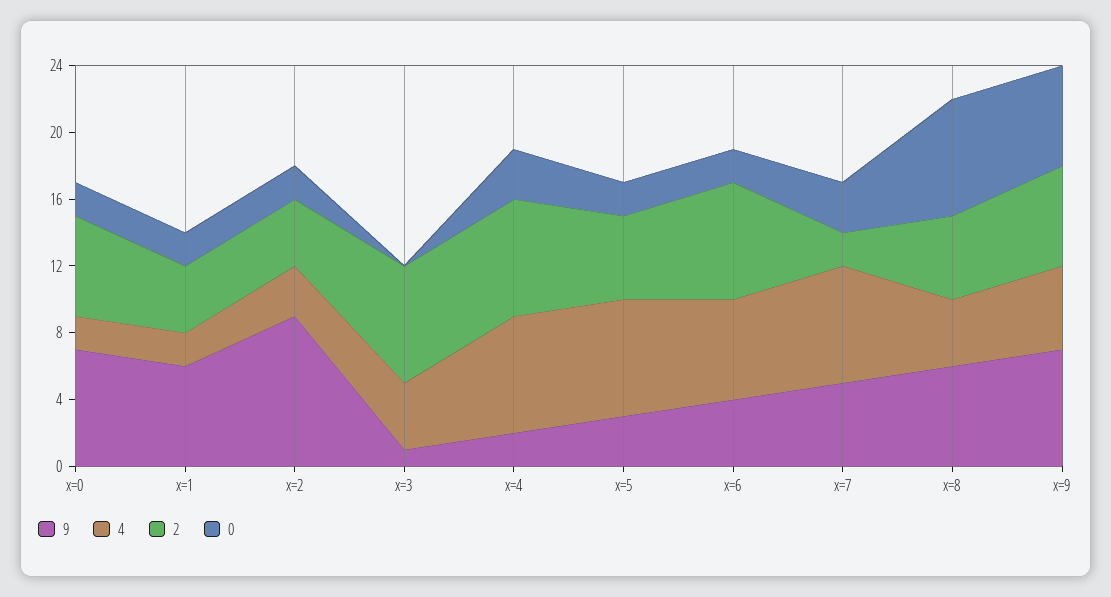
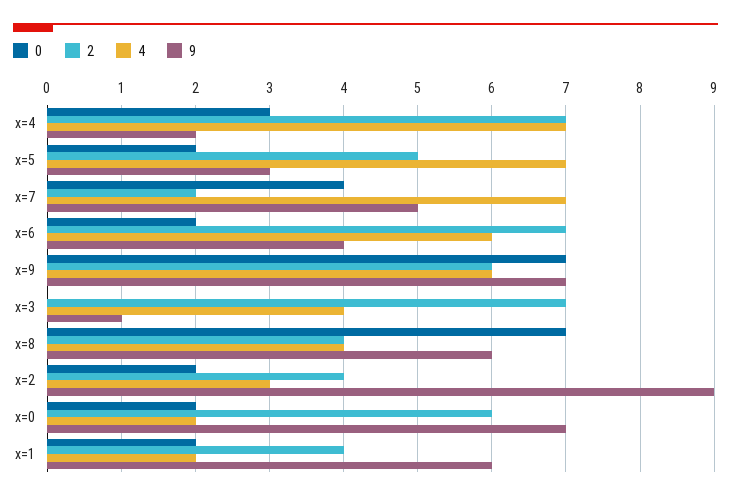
0, x=7: 3 -> 4
2, x=8: 5 -> 4
4, x=9: 5 -> 6
0, x=9: 6 -> 7

